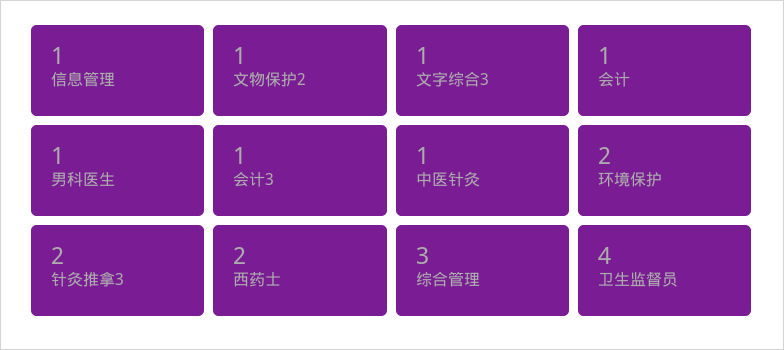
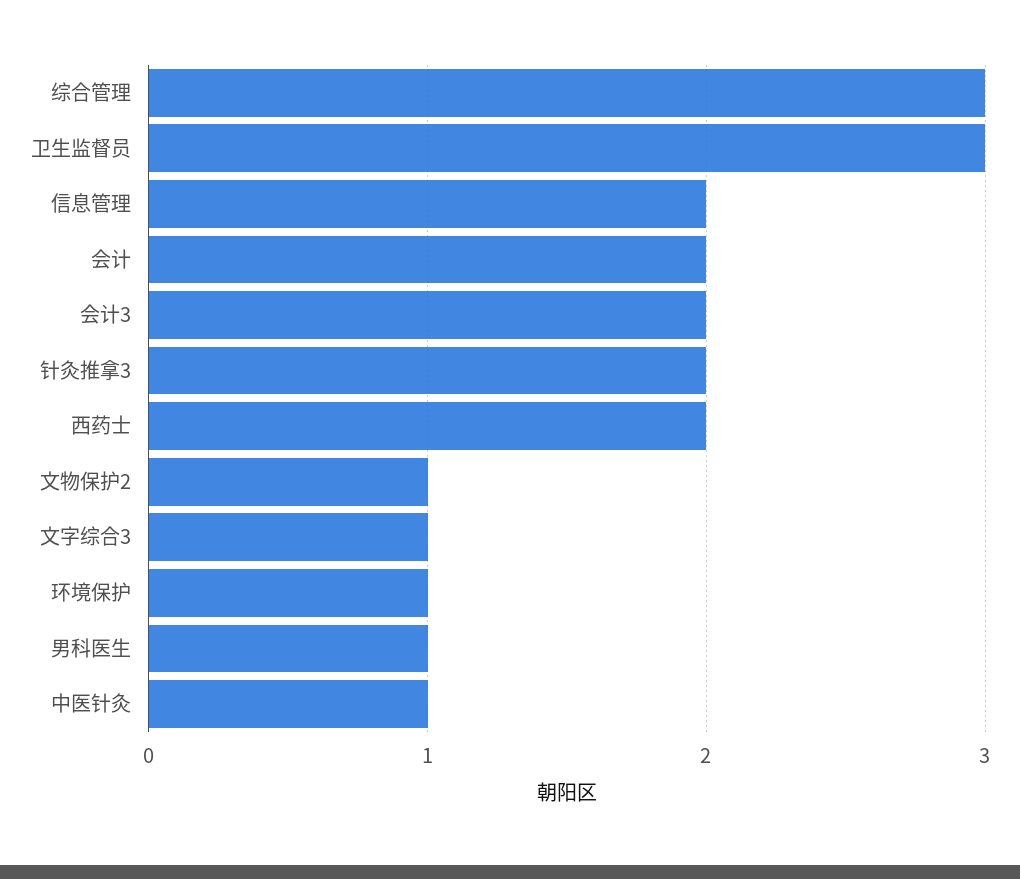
信息管理: 1 -> 2
会计: 1 -> 2
会计3: 1 -> 2
环境保护: 2 -> 1
卫生监督员: 4 -> 3

